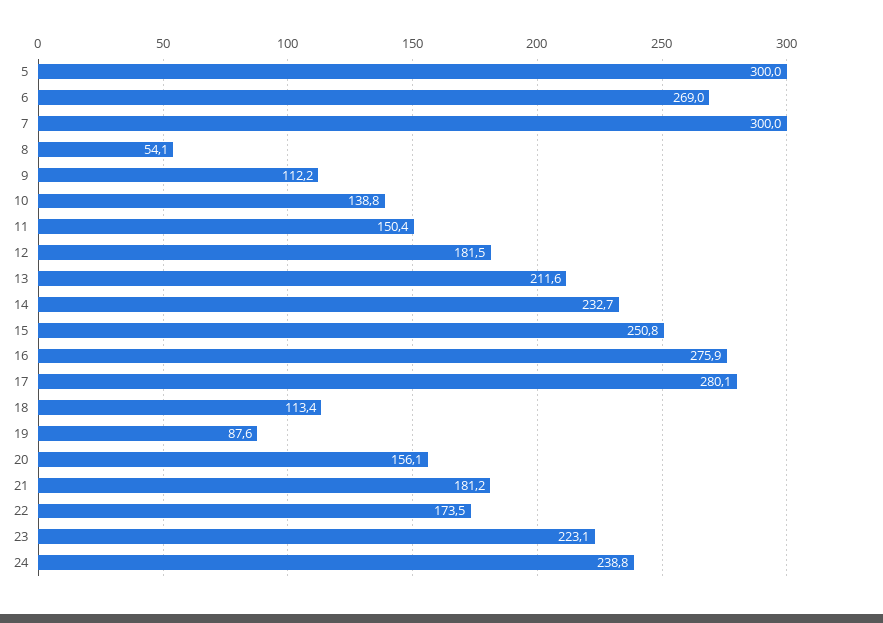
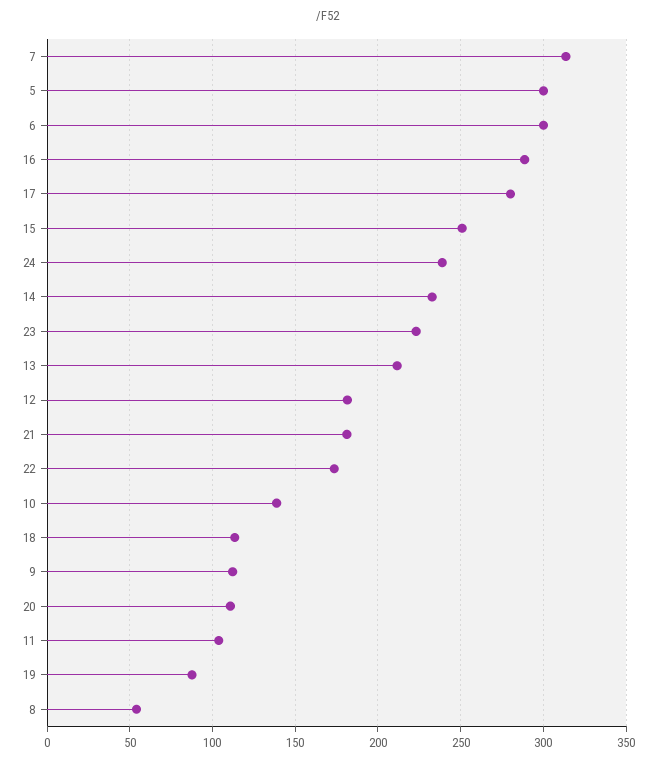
6: 269 -> 300
7: 300 -> 315
11: 150.4 -> 105
16: 275.9 -> 290
20: 156.1 -> 110

